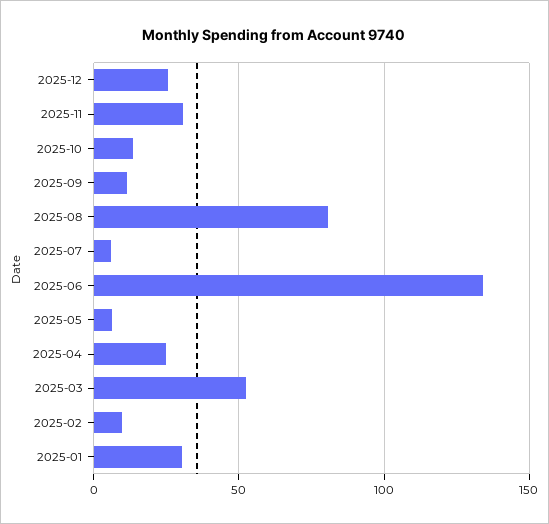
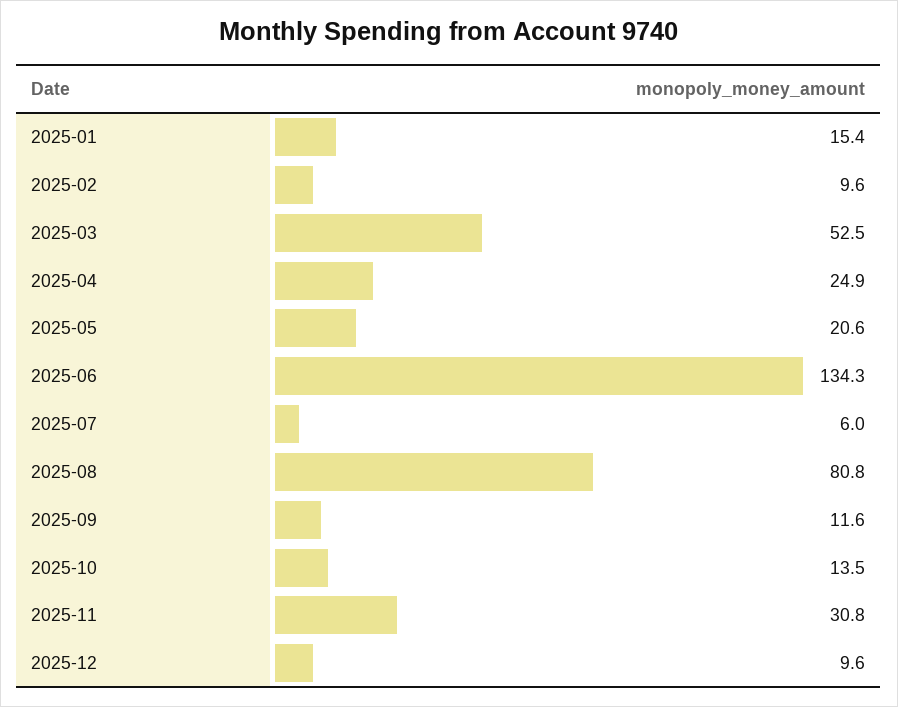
2025-12: 25 -> 9.6
2025-05: 5 -> 20.6
2025-01: 30 -> 15.4

